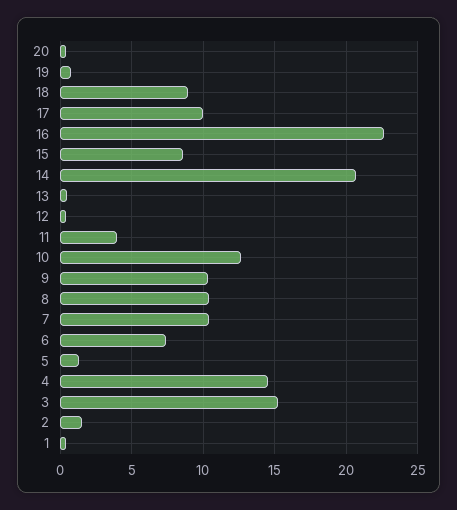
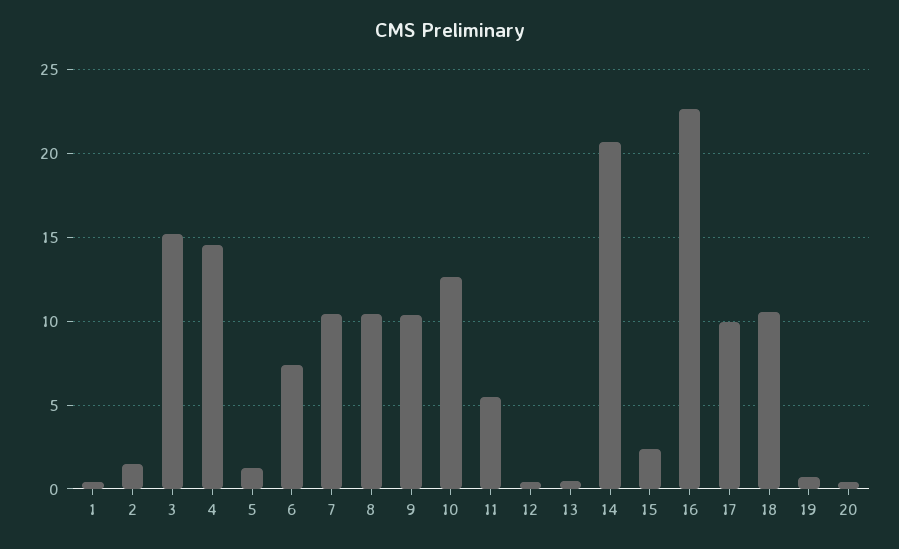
18: 9 -> 10.5
15: 8.5 -> 2.5
11: 4 -> 5.5

